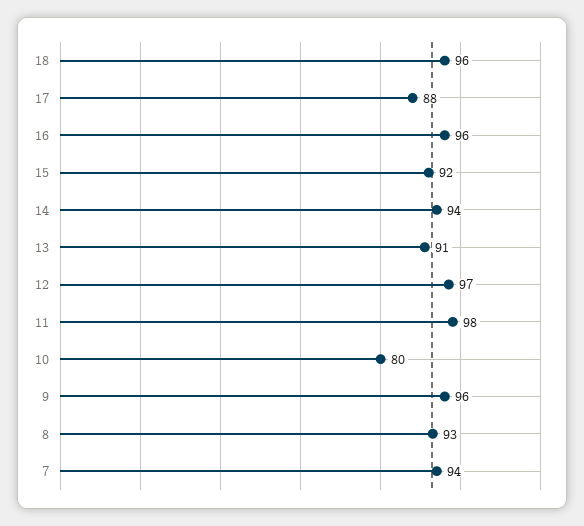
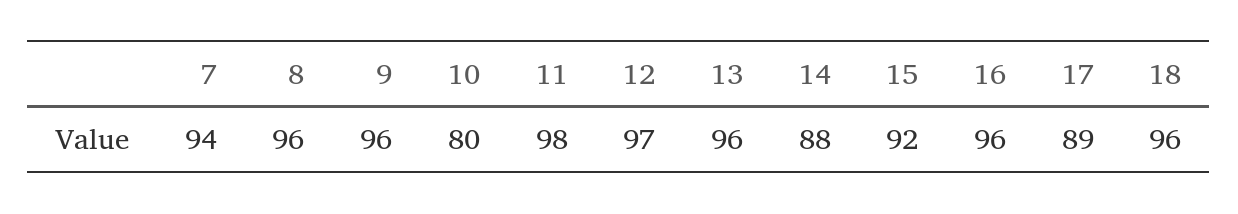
17: 88 -> 89
14: 94 -> 88
13: 91 -> 96
8: 93 -> 96

